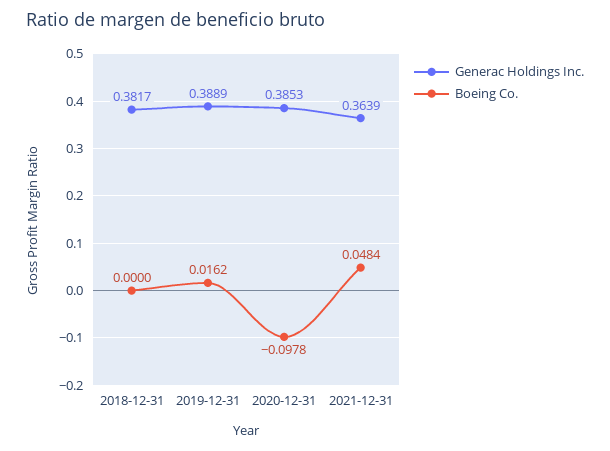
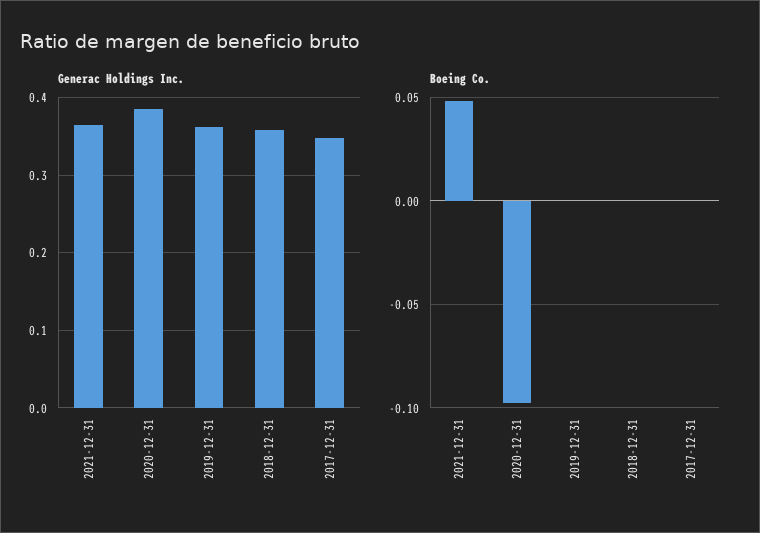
Generac Holdings Inc., 2018-12-31: 0.3817 -> 0.36
Generac Holdings Inc., 2019-12-31: 0.3889 -> 0.36
Boeing Co., 2019-12-31: 0.0162 -> 0
Generac Holdings Inc., 2017-12-31: none -> 0.35
Boeing Co., 2017-12-31: none -> 0

